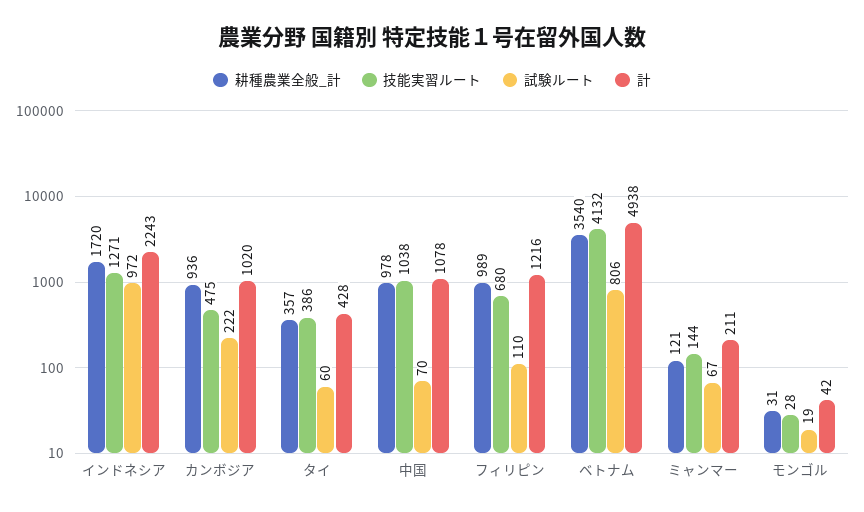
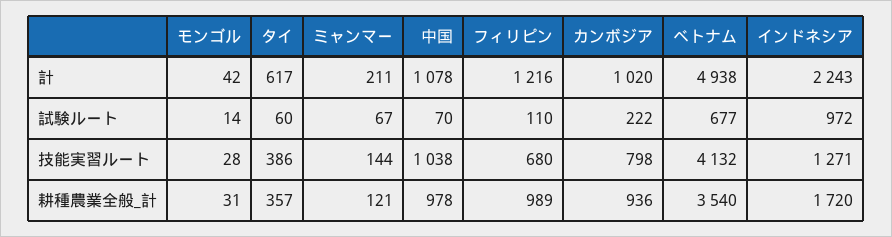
技能実習ルート, カンボジア: 475 -> 798
計, タイ: 428 -> 617
試験ルート, ベトナム: 806 -> 677
試験ルート, モンゴル: 19 -> 14

